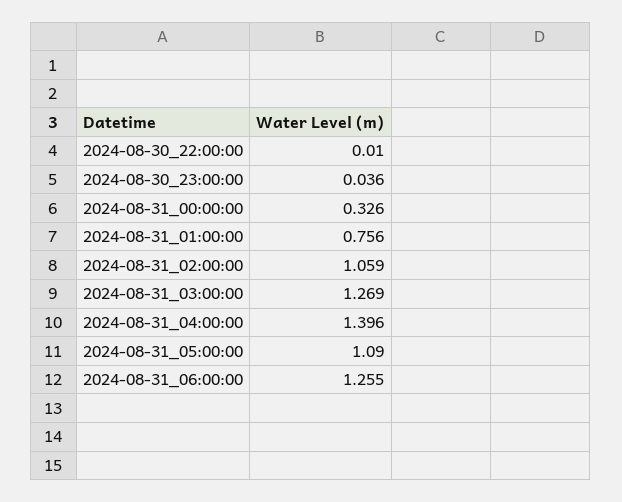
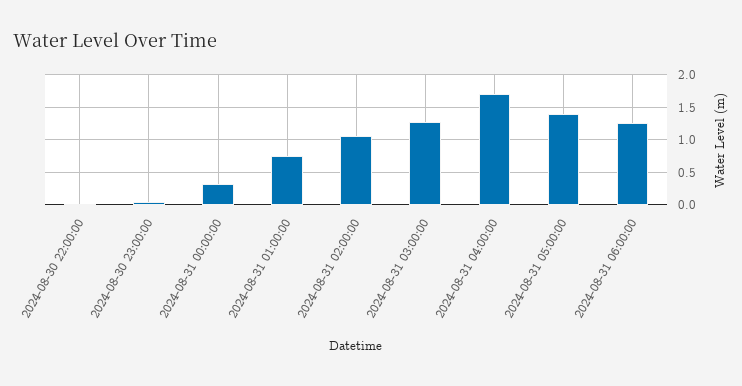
2024-08-31_04:00:00: 1.396 -> 1.7
2024-08-31_05:00:00: 1.09 -> 1.4

